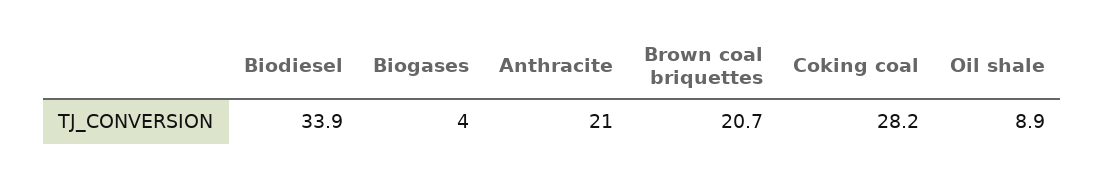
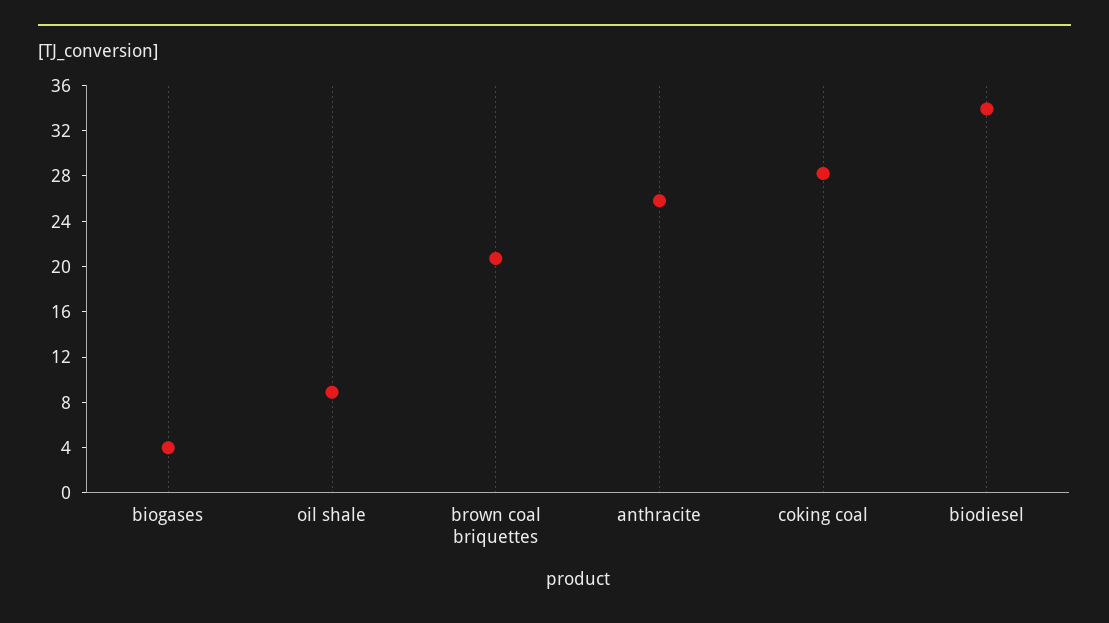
Anthracite: 21 -> 26

